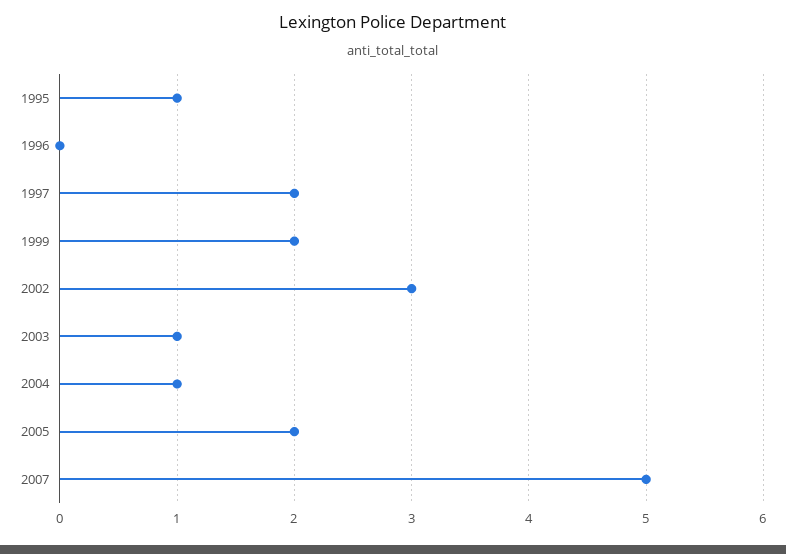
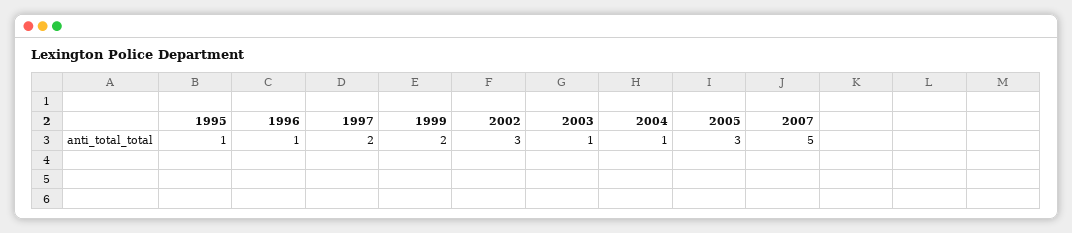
1996: 0 -> 1
2005: 2 -> 3

